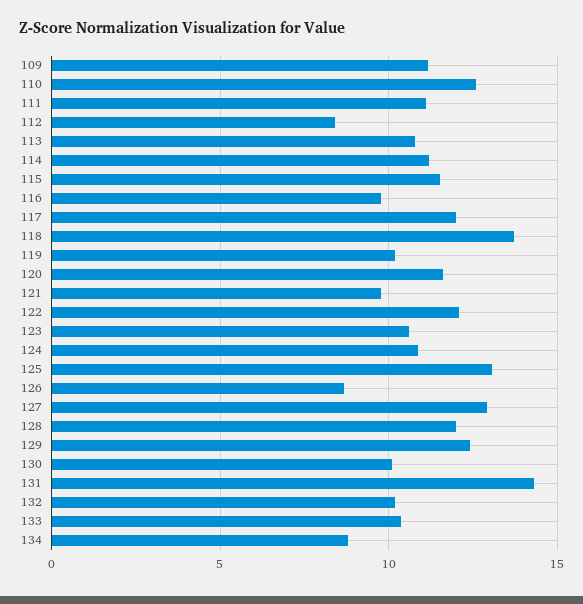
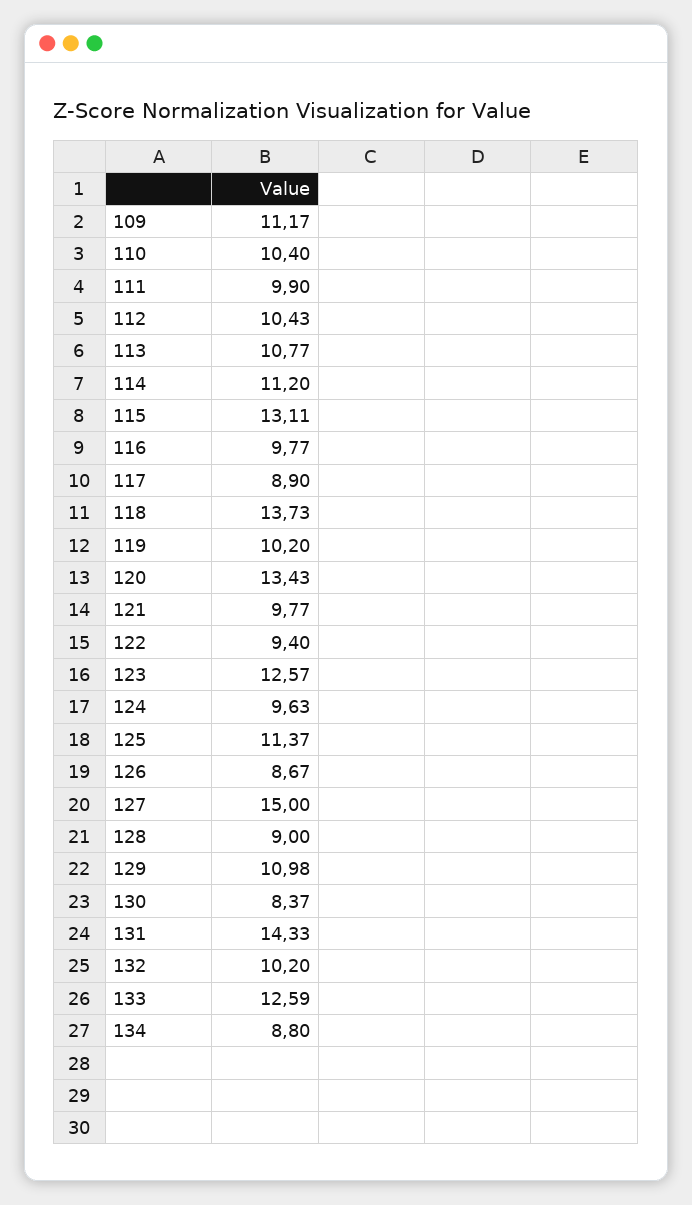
110: 12.5 -> 10.4
111: 11 -> 9.9
112: 8.5 -> 10.43
115: 11.5 -> 13.11
117: 12 -> 8.9
120: 11.5 -> 13.43
122: 12 -> 9.4
123: 10.5 -> 12.57
124: 11 -> 9.63
125: 13 -> 11.37
127: 13 -> 15
128: 12 -> 9
129: 12.5 -> 10.98
130: 10 -> 8.37
133: 10.5 -> 12.59

